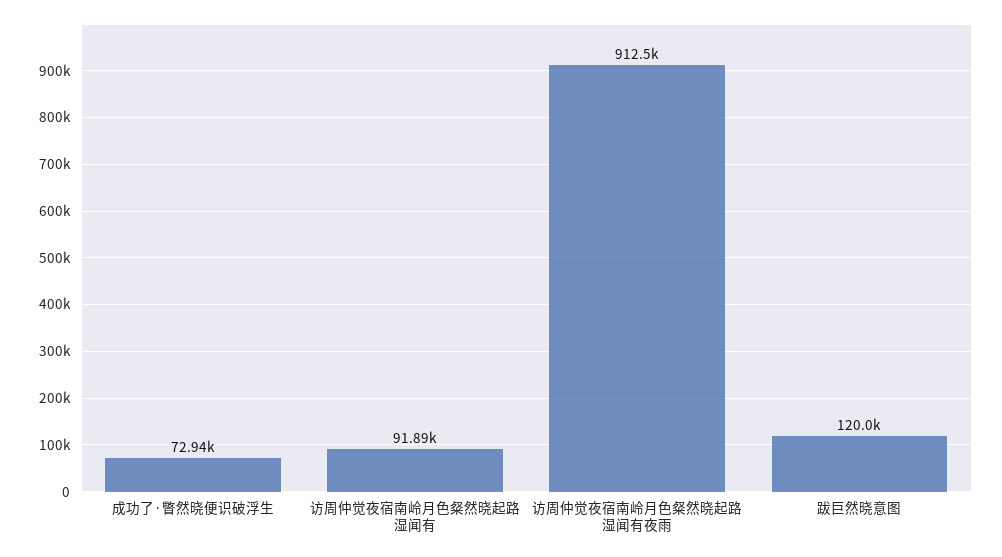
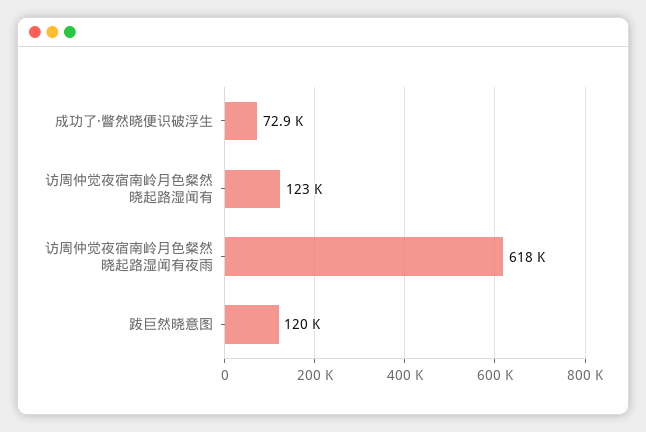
访周仲觉夜宿南岭月色粲然晓起路湿闻有: 91890 -> 123000
访周仲觉夜宿南岭月色粲然晓起路湿闻有夜雨: 912500 -> 618000

